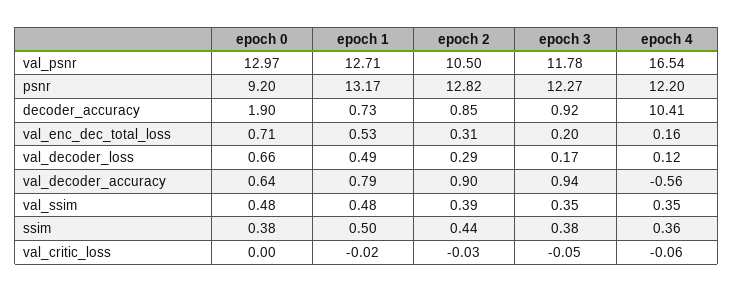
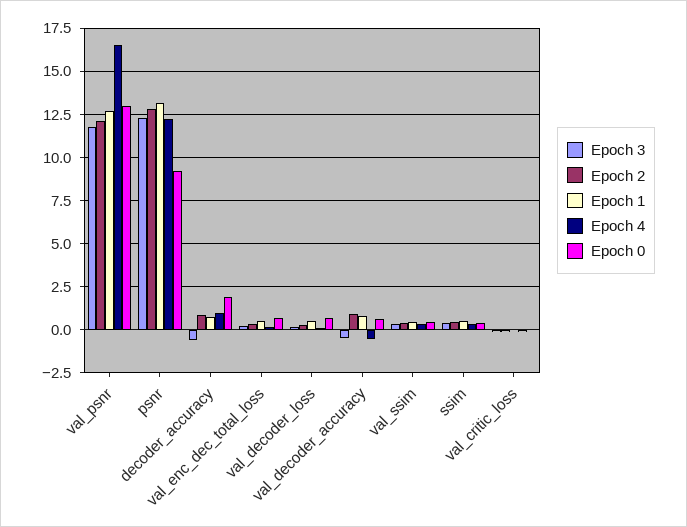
epoch 2, val_psnr: 10.5 -> 12
epoch 3, decoder_accuracy: 0.92 -> -0.5
epoch 4, decoder_accuracy: 10.41 -> 1
epoch 3, val_decoder_accuracy: 0.94 -> -0.5

